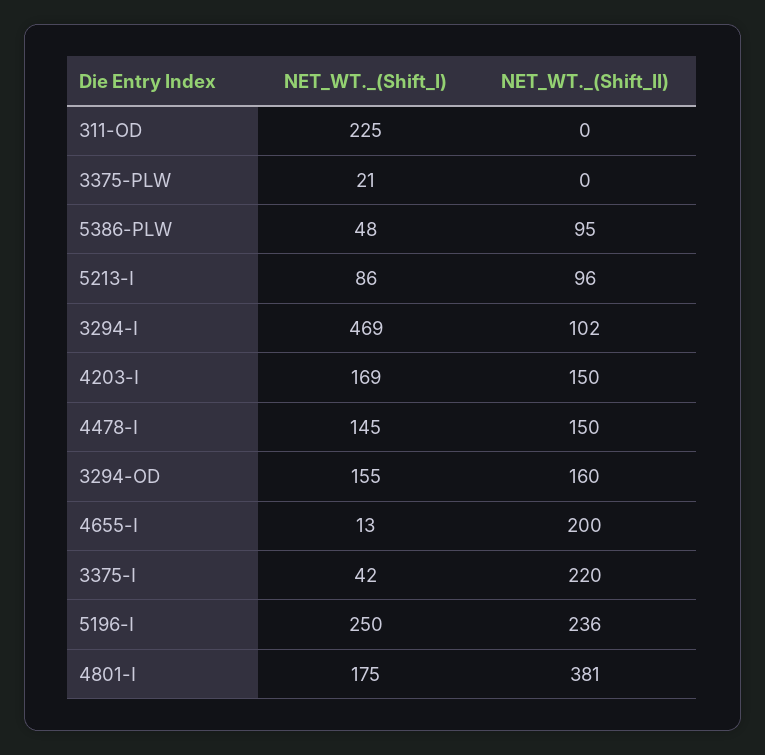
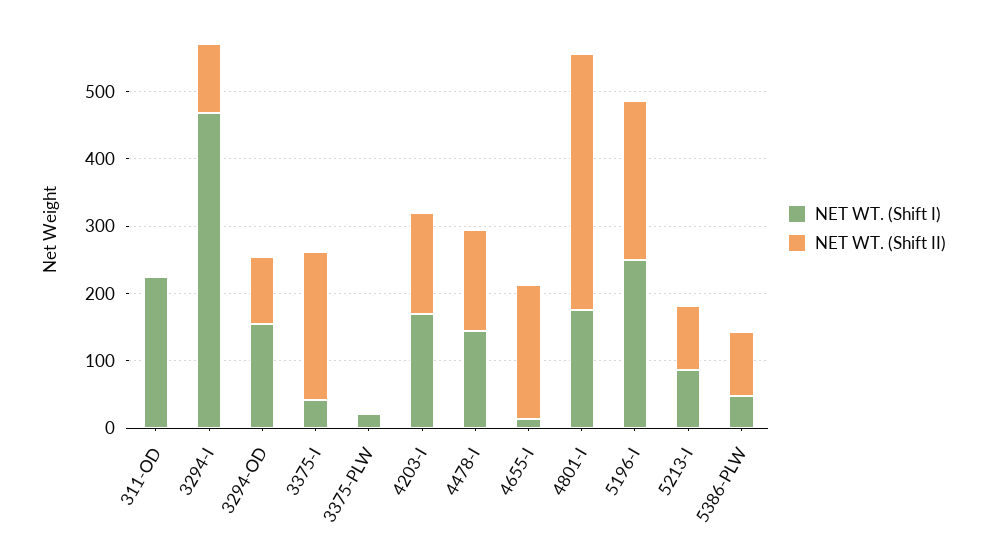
NET_WT._(Shift_II), 3294-OD: 160 -> 100

